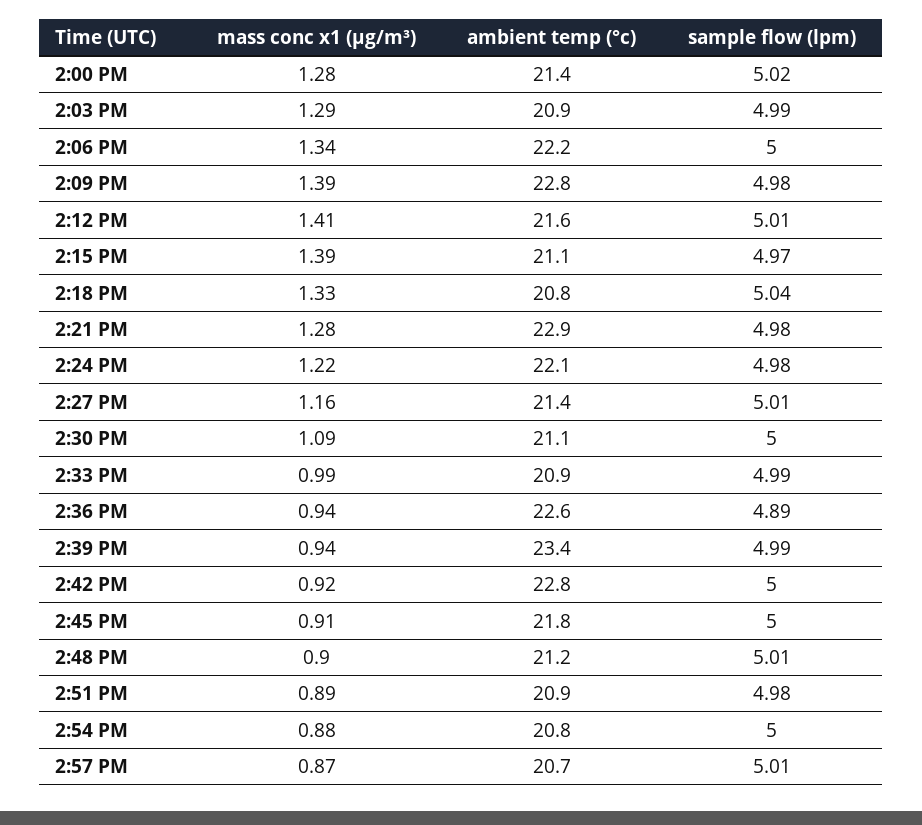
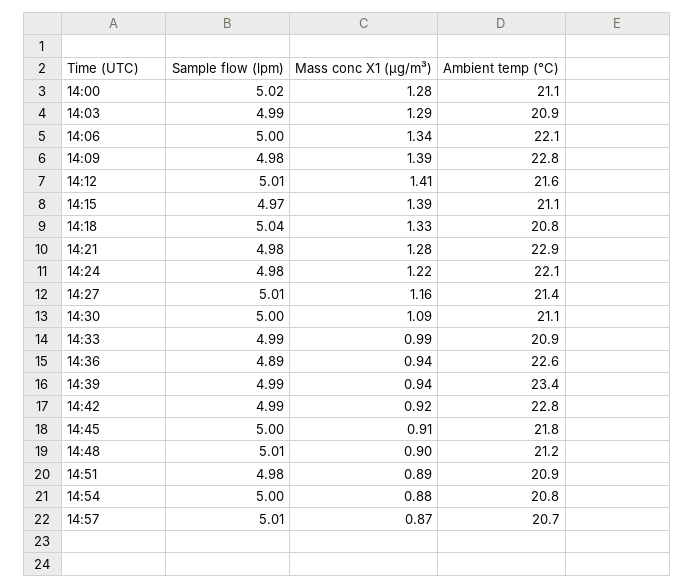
ambient temp (°c), 2:00 PM: 21.4 -> 21.1
ambient temp (°c), 2:06 PM: 22.2 -> 22.1
sample flow (lpm), 2:42 PM: 5 -> 4.99

